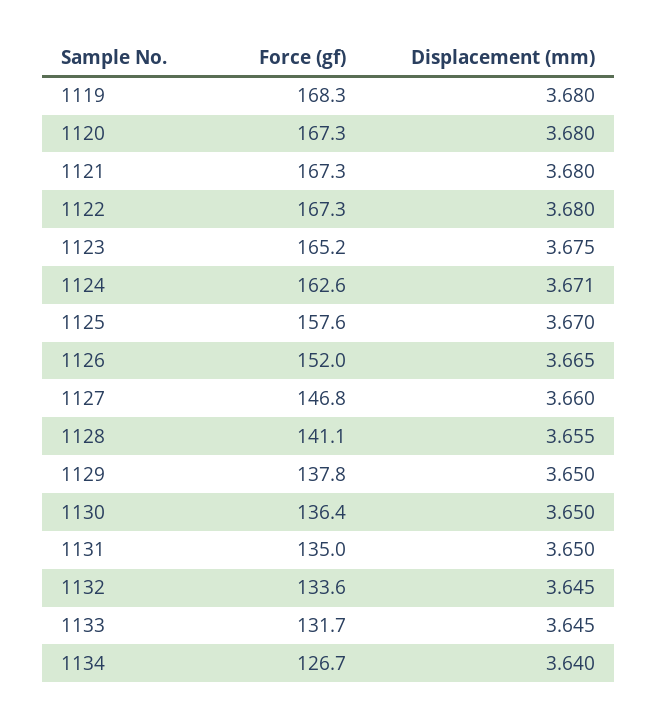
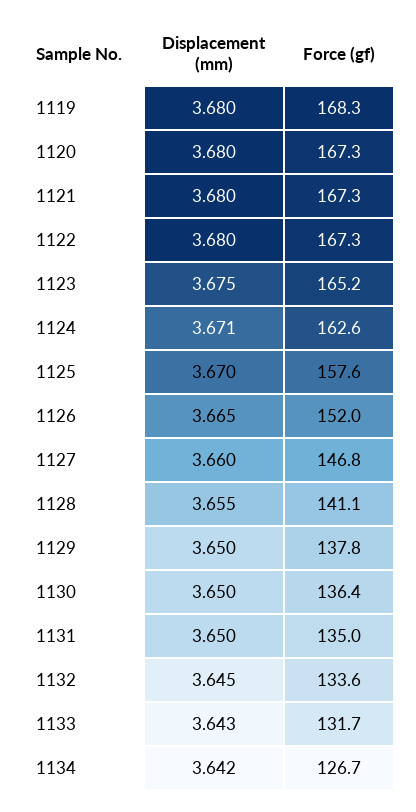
Displacement (mm), 1133: 3.645 -> 3.643
Displacement (mm), 1134: 3.64 -> 3.642

